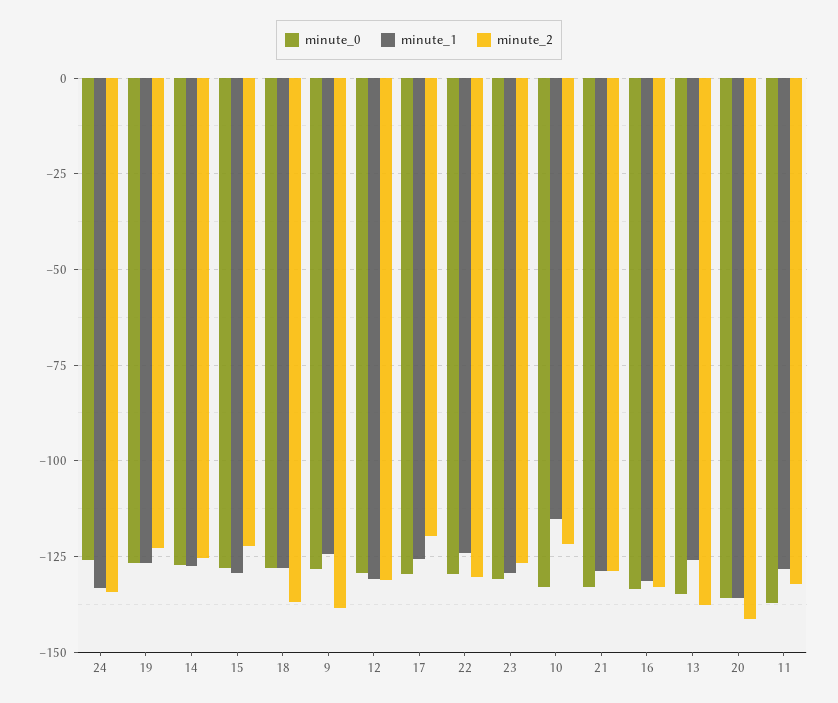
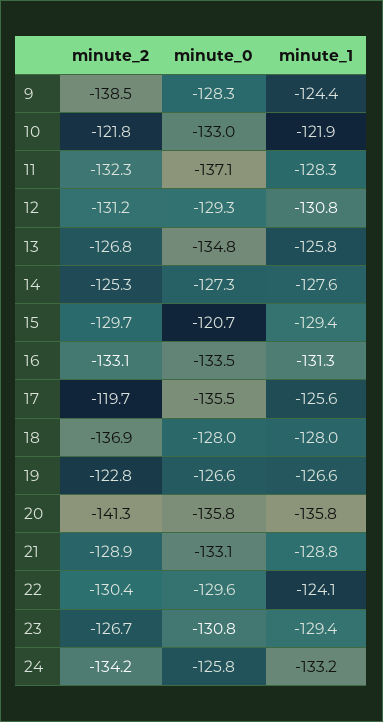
minute_0, 15: -127.5 -> -120.7
minute_2, 15: -122.5 -> -129.7
minute_0, 17: -130 -> -135.5
minute_1, 10: -115 -> -121.9
minute_2, 13: -137.5 -> -126.8

